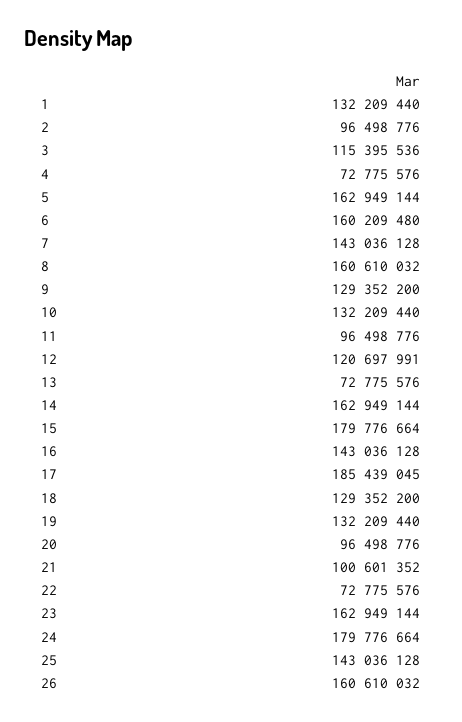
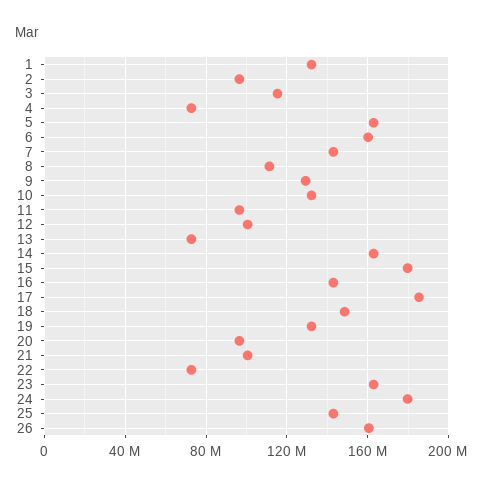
8: 160610032 -> 110000000
12: 120697991 -> 100000000
18: 129352200 -> 150000000

